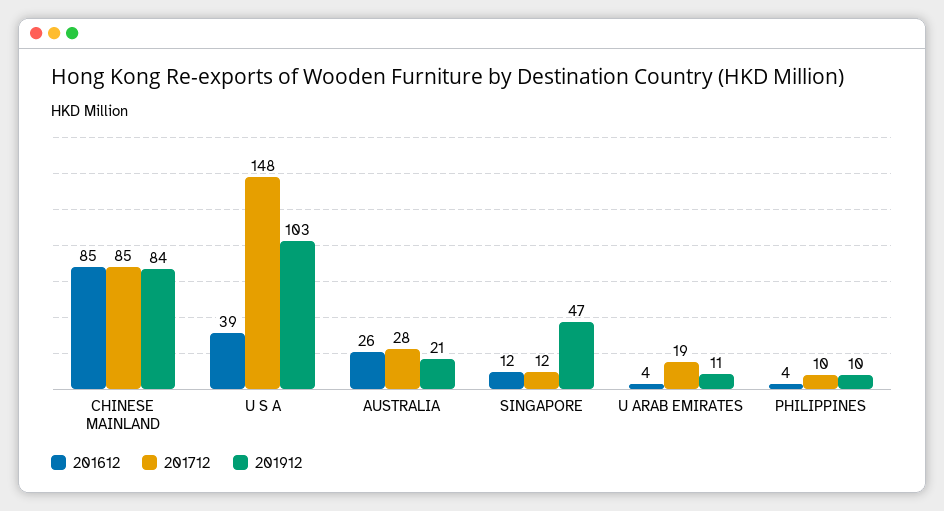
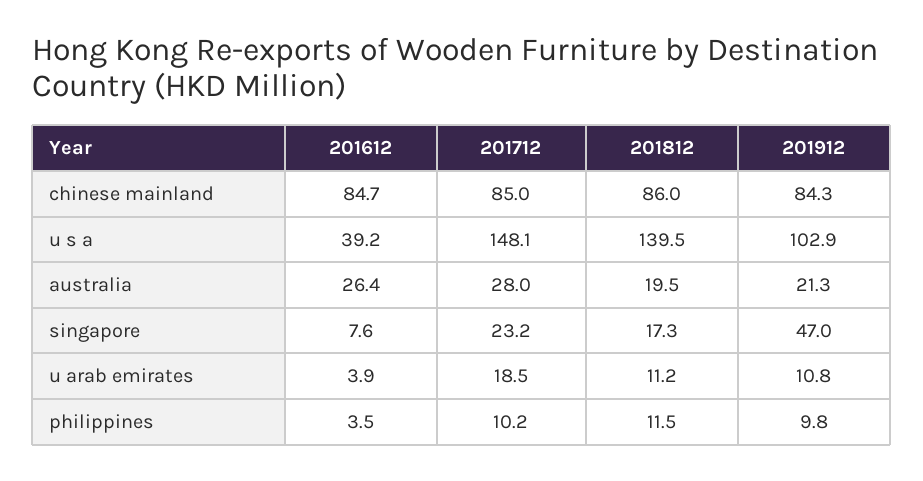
201612, SINGAPORE: 12 -> 7.6
201712, SINGAPORE: 12 -> 23.2
201812, CHINESE MAINLAND: none -> 86
201812, U S A: none -> 139.5
201812, AUSTRALIA: none -> 19.5
201812, SINGAPORE: none -> 17.3
201812, U ARAB EMIRATES: none -> 11.2
201812, PHILIPPINES: none -> 11.5

